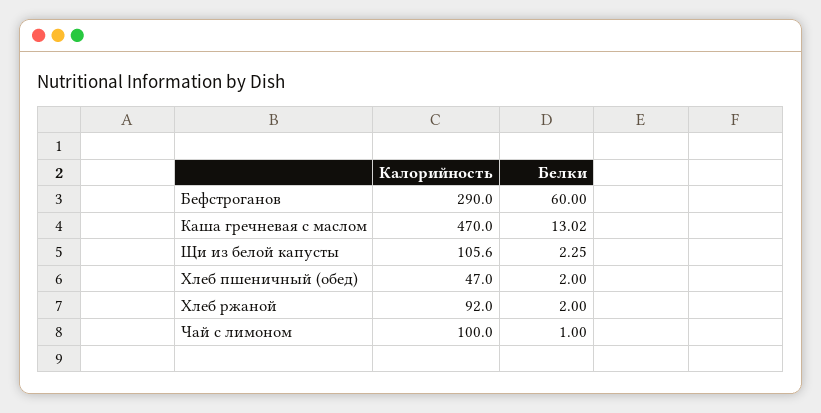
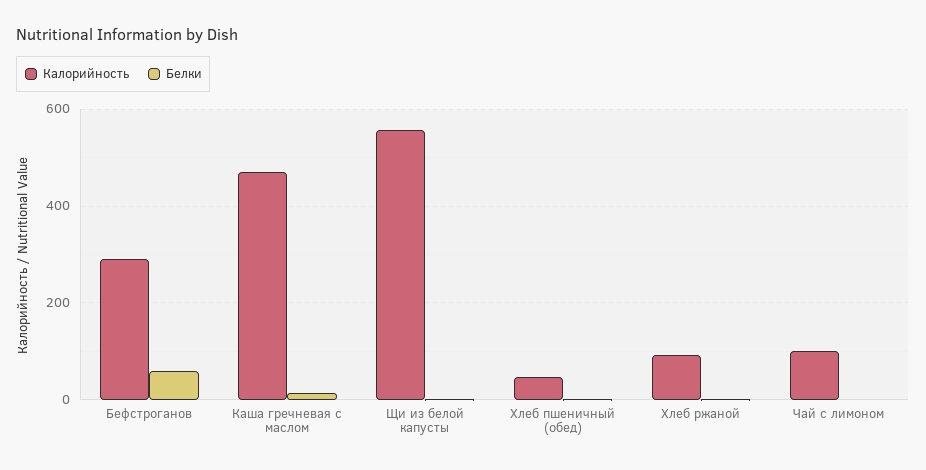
Калорийность, Щи из белой капусты: 105.6 -> 560

